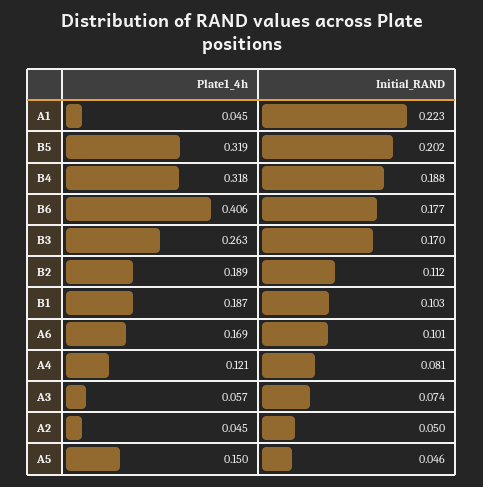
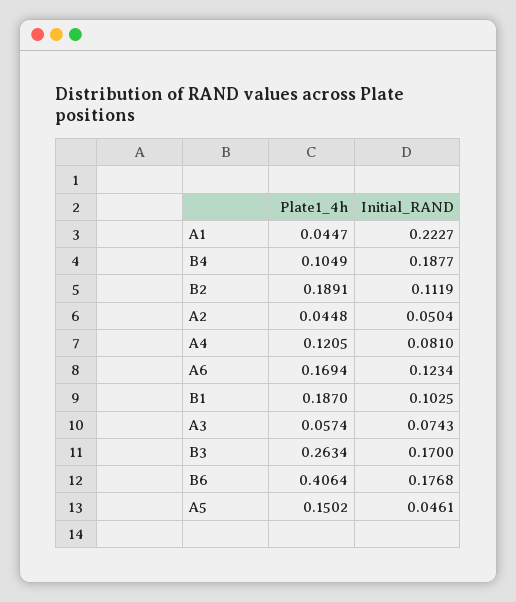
Plate1_4h, B5: 0.319 -> none
Initial_RAND, B5: 0.202 -> none
Plate1_4h, B4: 0.318 -> 0.1049
Initial_RAND, A6: 0.101 -> 0.1234

